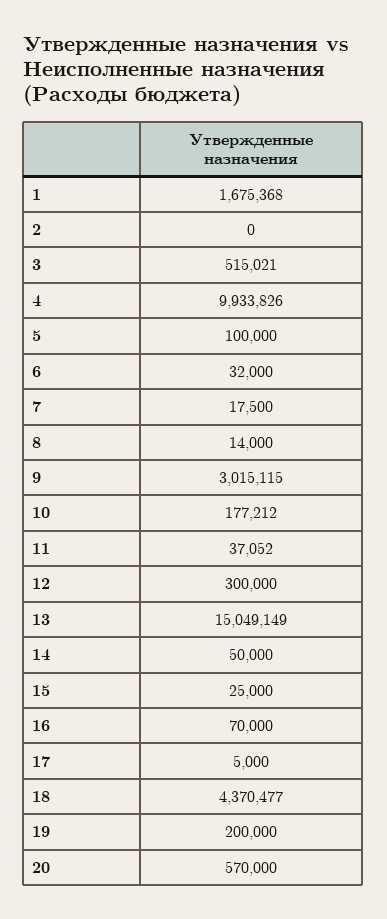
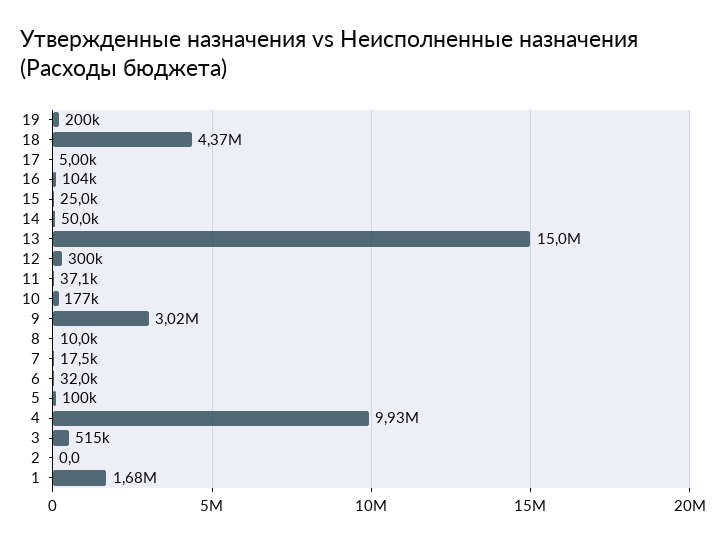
8: 14000 -> 10000
16: 70000 -> 104000
20: 570000 -> none

